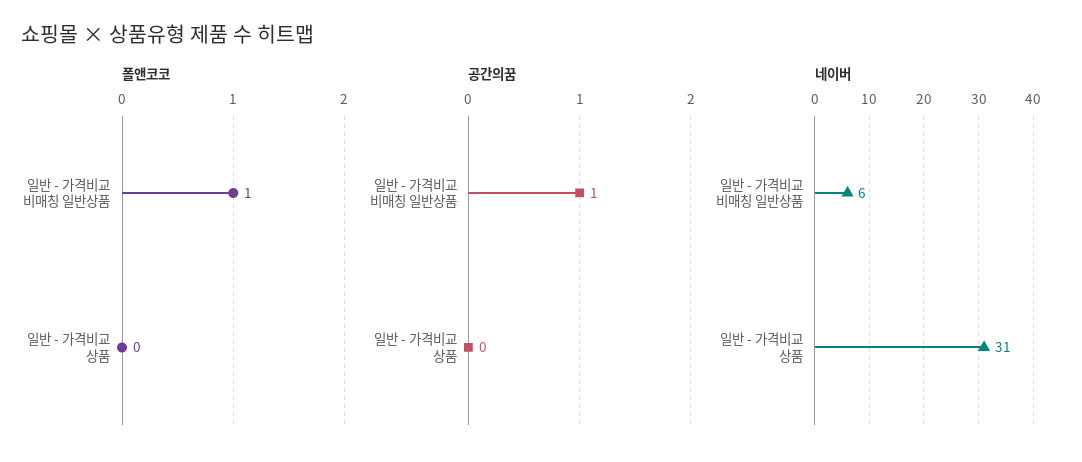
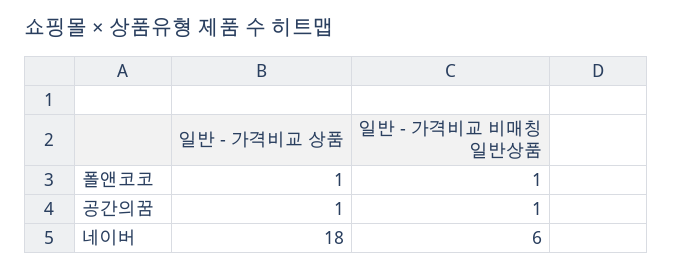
폴앤코코, 일반 - 가격비교 상품: 0 -> 1
공간의꿈, 일반 - 가격비교 상품: 0 -> 1
네이버, 일반 - 가격비교 상품: 31 -> 18

